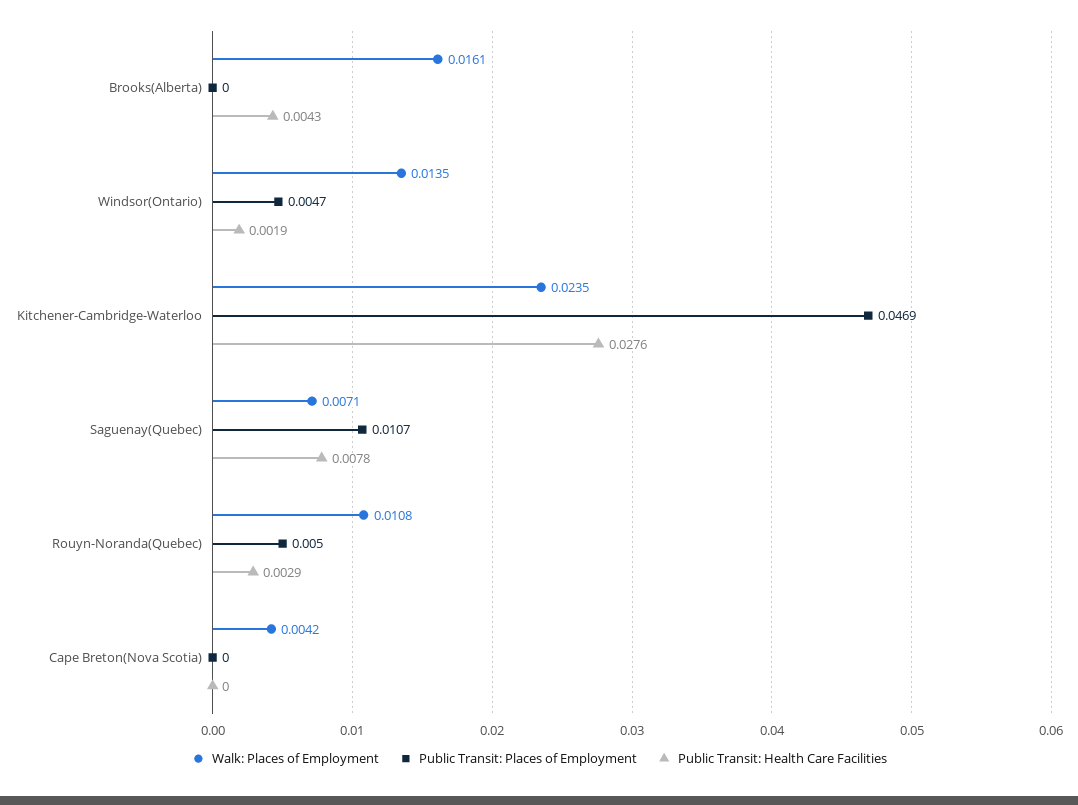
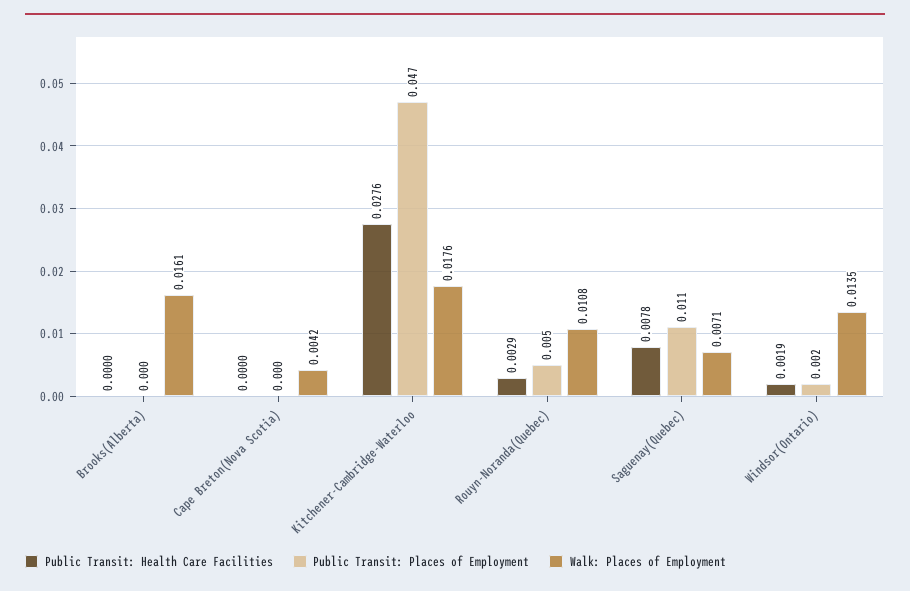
Public Transit: Health Care Facilities, Brooks(Alberta): 0.0043 -> 0
Public Transit: Places of Employment, Windsor(Ontario): 0.0047 -> 0.002
Walk: Places of Employment, Kitchener-Cambridge-Waterloo: 0.0235 -> 0.0176

